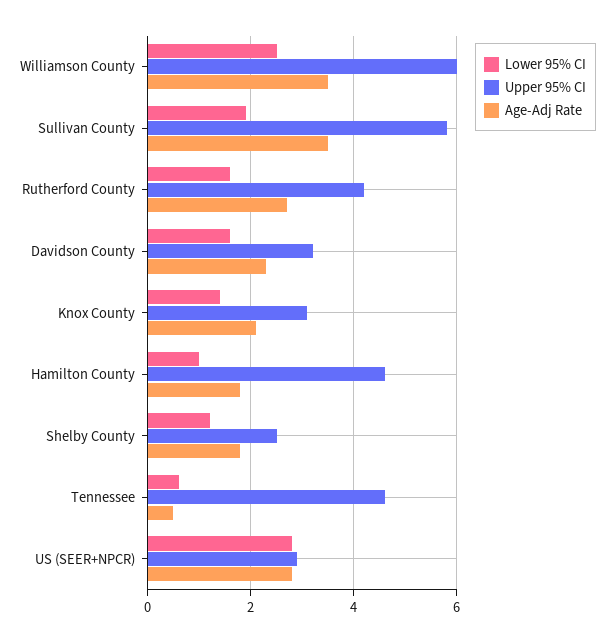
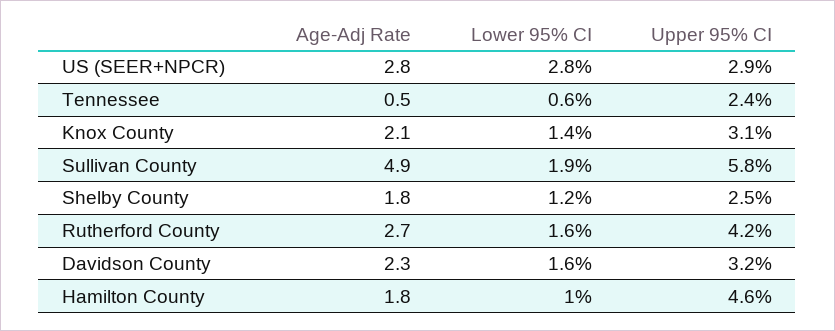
Lower 95% CI, Williamson County: 2.5 -> none
Upper 95% CI, Williamson County: 6 -> none
Age-Adj Rate, Williamson County: 3.5 -> none
Age-Adj Rate, Sullivan County: 3.5 -> 4.9
Upper 95% CI, Tennessee: 4.5 -> 2.4

